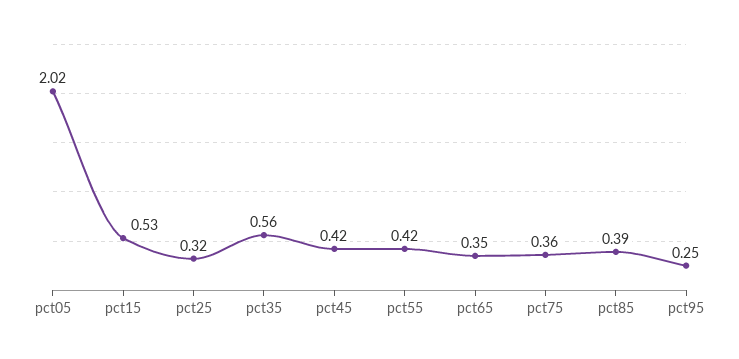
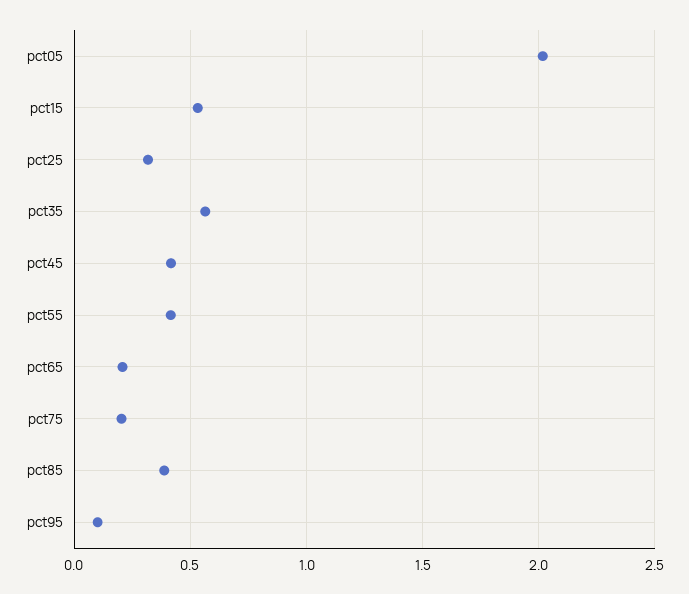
pct65: 0.35 -> 0.2
pct75: 0.36 -> 0.2
pct95: 0.25 -> 0.1

